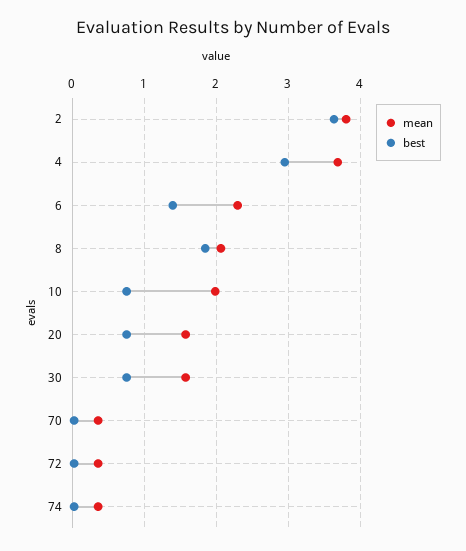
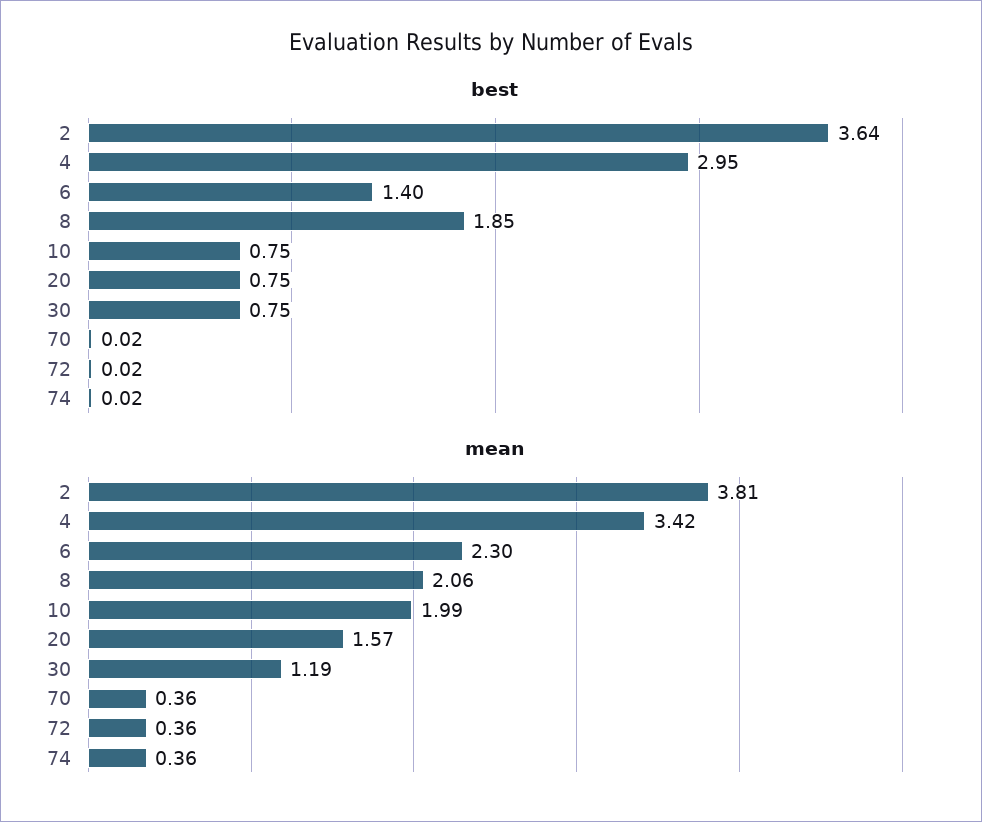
mean, 4: 3.7 -> 3.42
mean, 30: 1.6 -> 1.19

